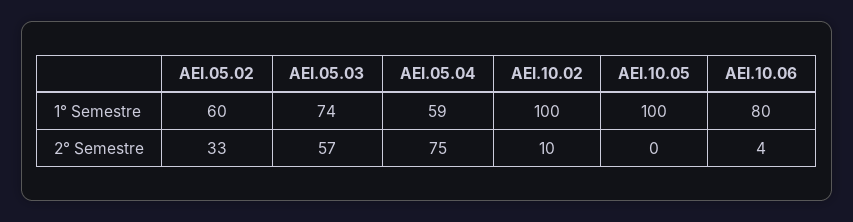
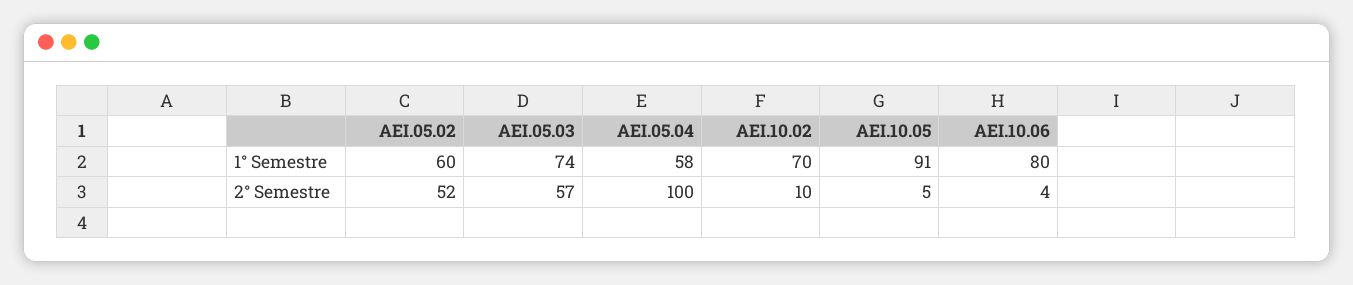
AEI.05.04, 1° Semestre: 59 -> 58
AEI.10.02, 1° Semestre: 100 -> 70
AEI.10.05, 1° Semestre: 100 -> 91
AEI.05.02, 2° Semestre: 33 -> 52
AEI.05.04, 2° Semestre: 75 -> 100
AEI.10.05, 2° Semestre: 0 -> 5

